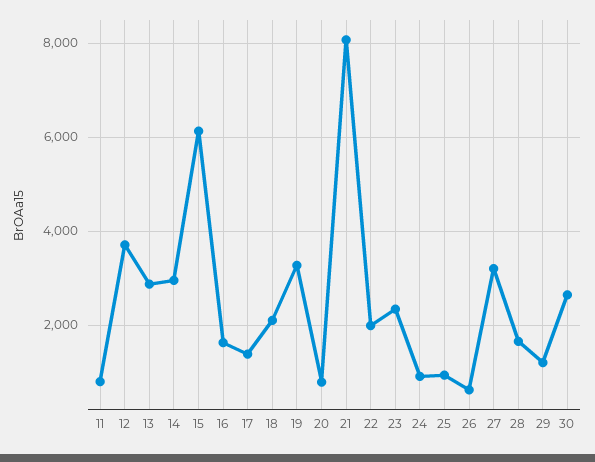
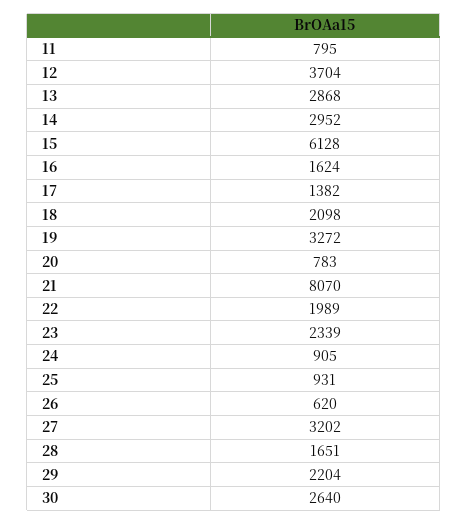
29: 1200 -> 2204

